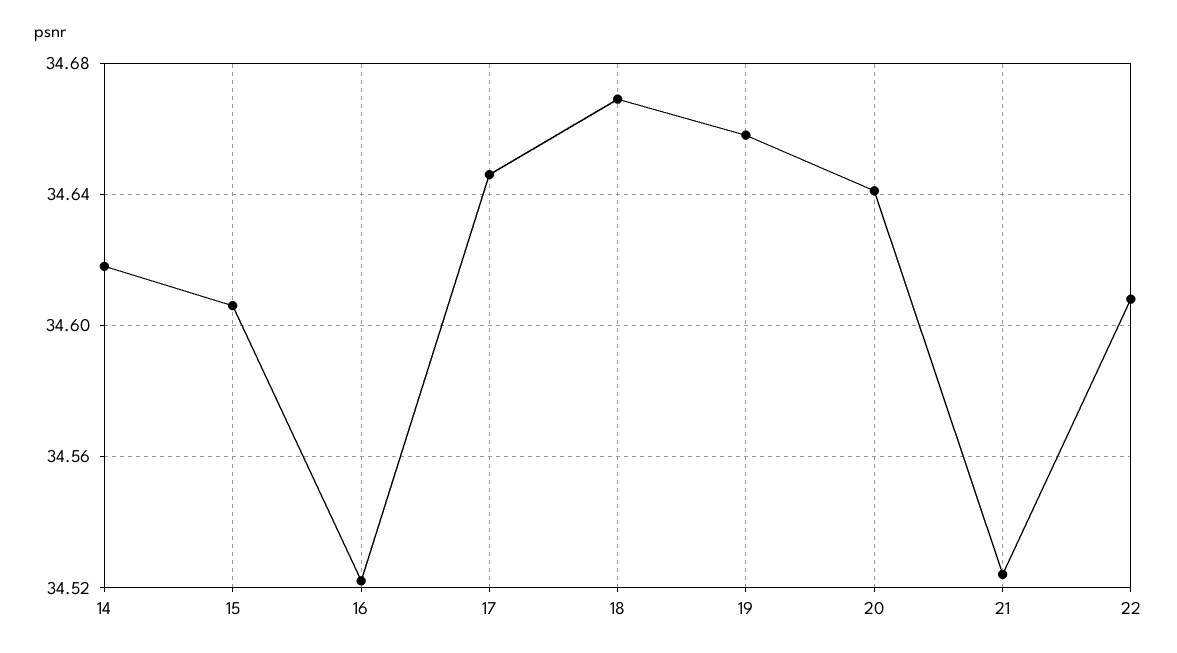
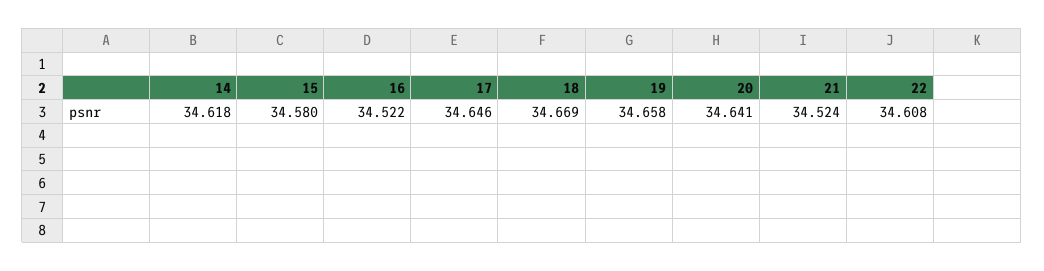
15: 34.605 -> 34.58

